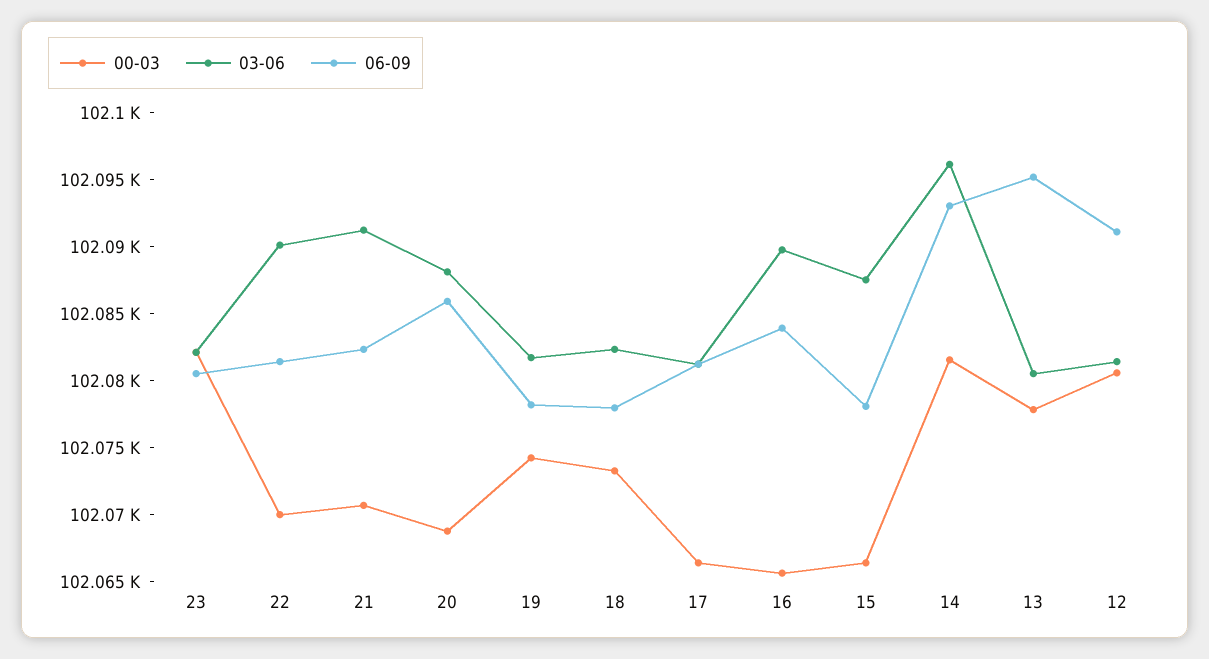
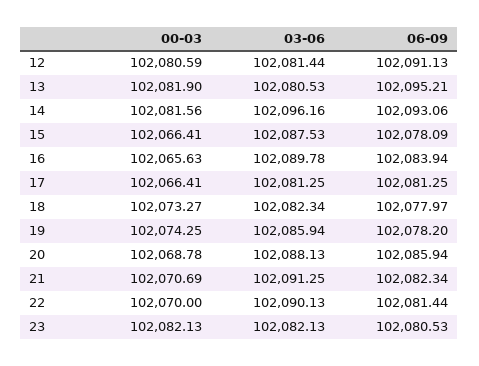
03-06, 19: 102082 -> 102085.94
00-03, 13: 102078 -> 102081.9

